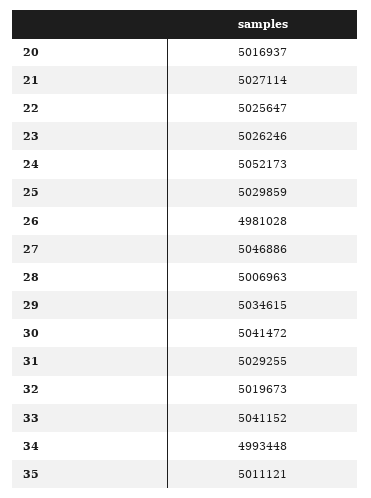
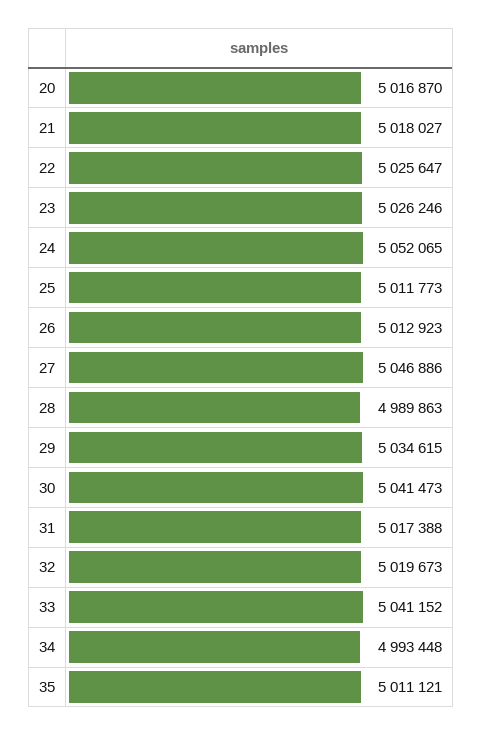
20: 5016937 -> 5016870
21: 5027114 -> 5018027
24: 5052173 -> 5052065
25: 5029859 -> 5011773
26: 4981028 -> 5012923
28: 5006963 -> 4989863
30: 5041472 -> 5041473
31: 5029255 -> 5017388

